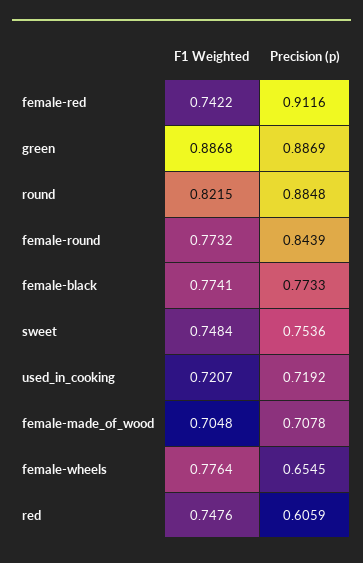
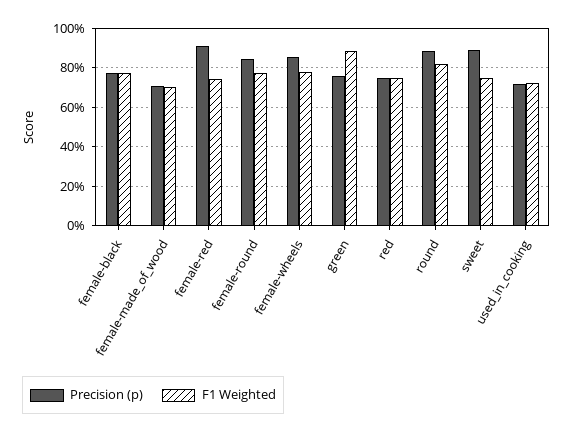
Precision (p), green: 0.8869 -> 0.75
Precision (p), sweet: 0.7536 -> 0.9
Precision (p), female-wheels: 0.6545 -> 0.85
Precision (p), red: 0.6059 -> 0.75

